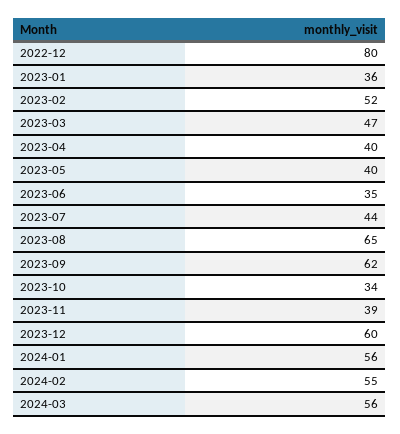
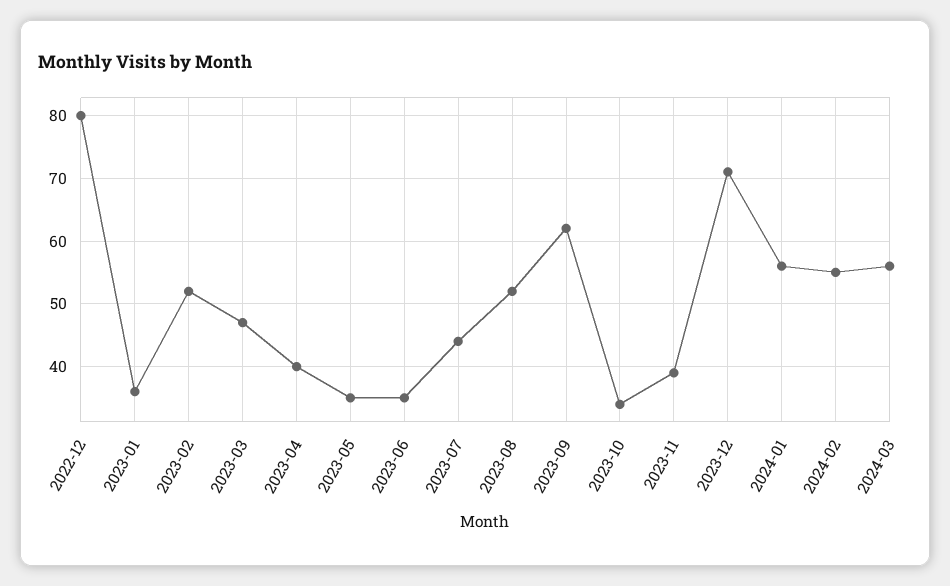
2023-05: 40 -> 35
2023-08: 65 -> 52
2023-12: 60 -> 71

